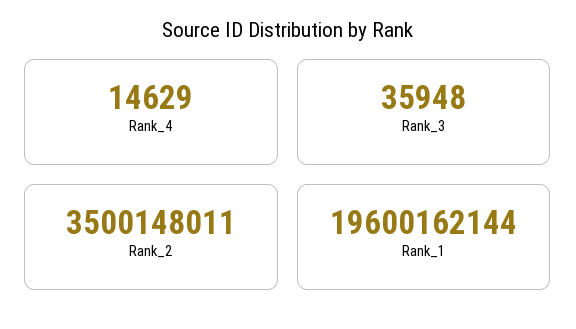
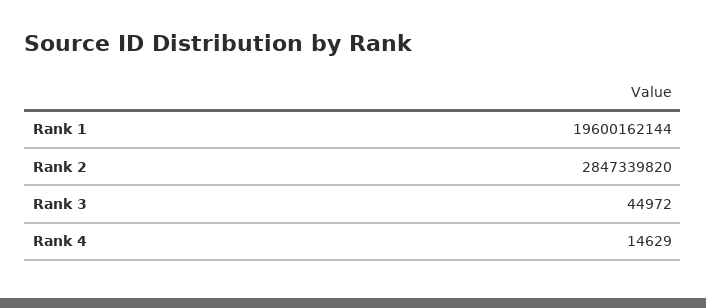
Rank_3: 35948 -> 44972
Rank_2: 3500148011 -> 2847339820

